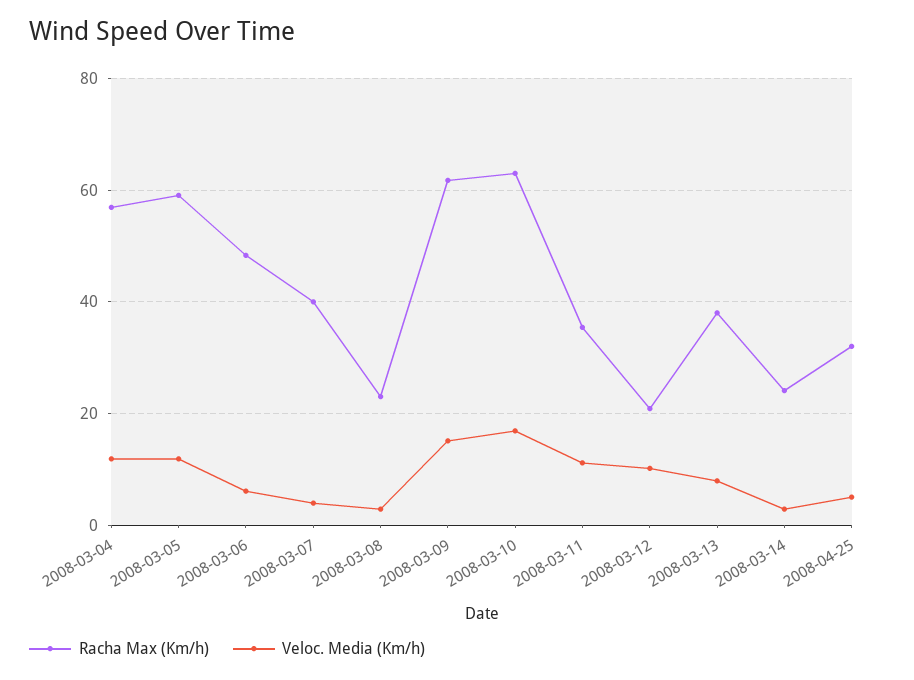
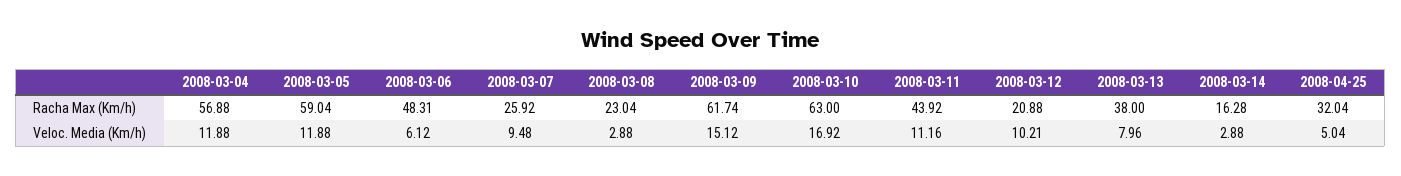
Racha Max (Km/h), 2008-03-07: 40 -> 25.92
Veloc. Media (Km/h), 2008-03-07: 4 -> 9.48
Racha Max (Km/h), 2008-03-11: 36 -> 43.92
Racha Max (Km/h), 2008-03-14: 24 -> 16.28

